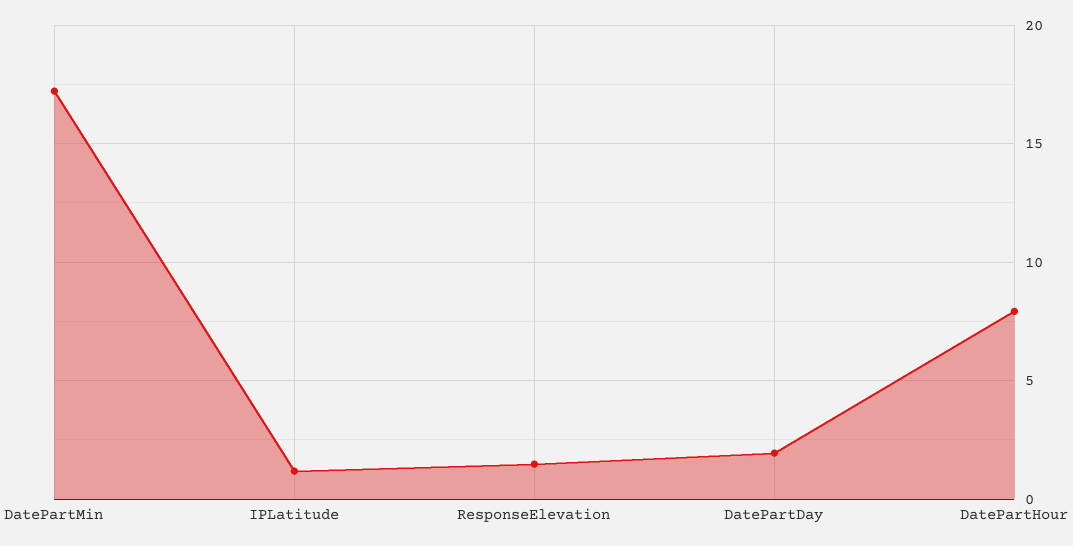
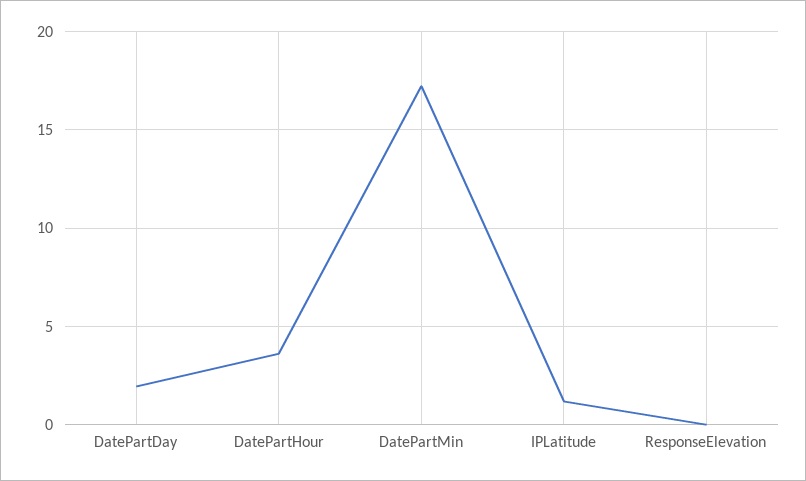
ResponseElevation: 1.5 -> 0
DatePartHour: 8 -> 3.5

